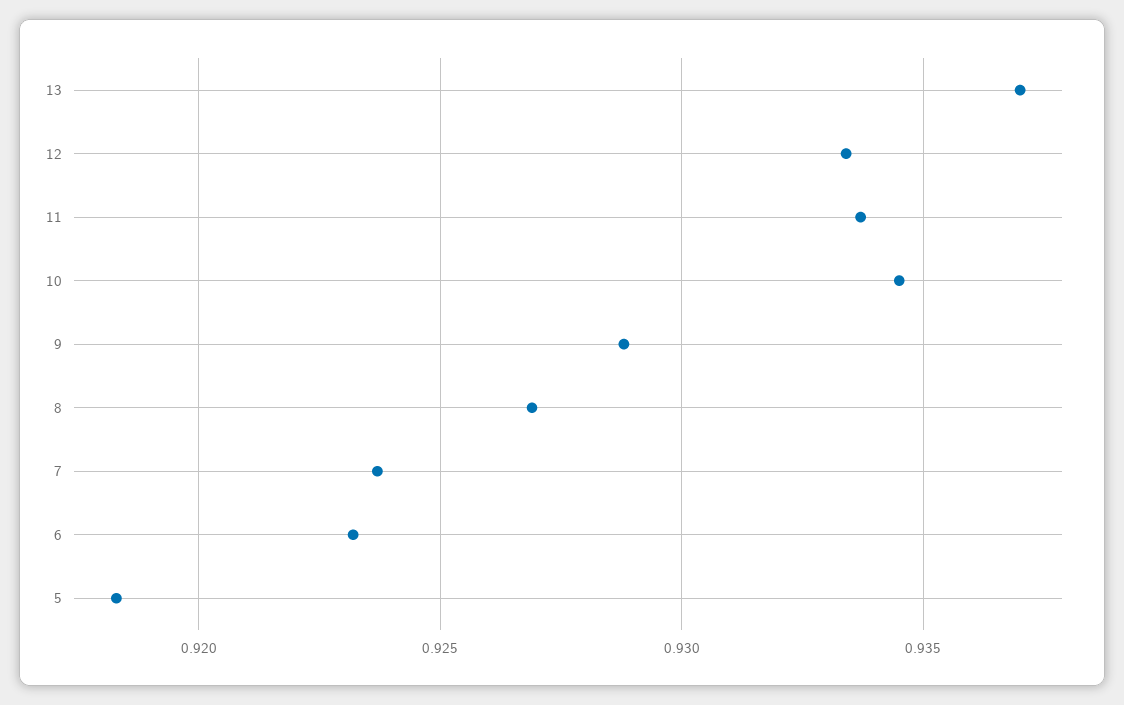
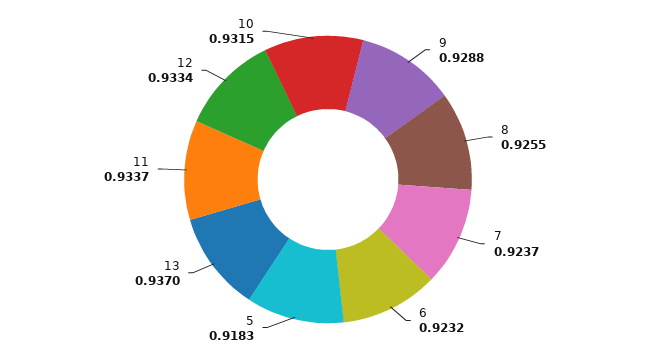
10: 0.9345 -> 0.9315
8: 0.927 -> 0.9255

